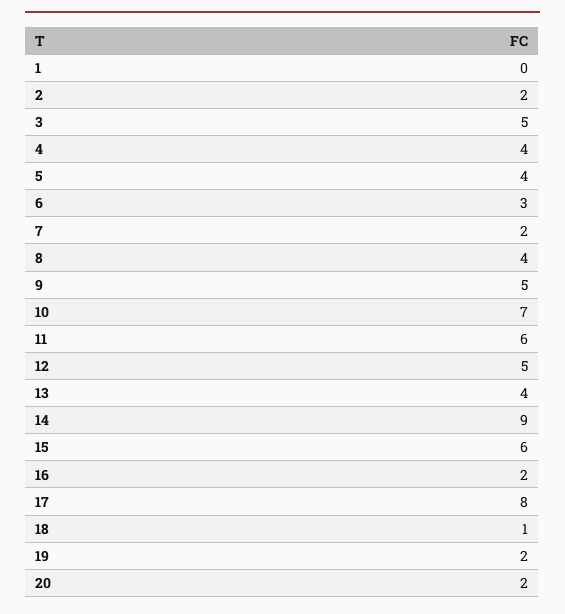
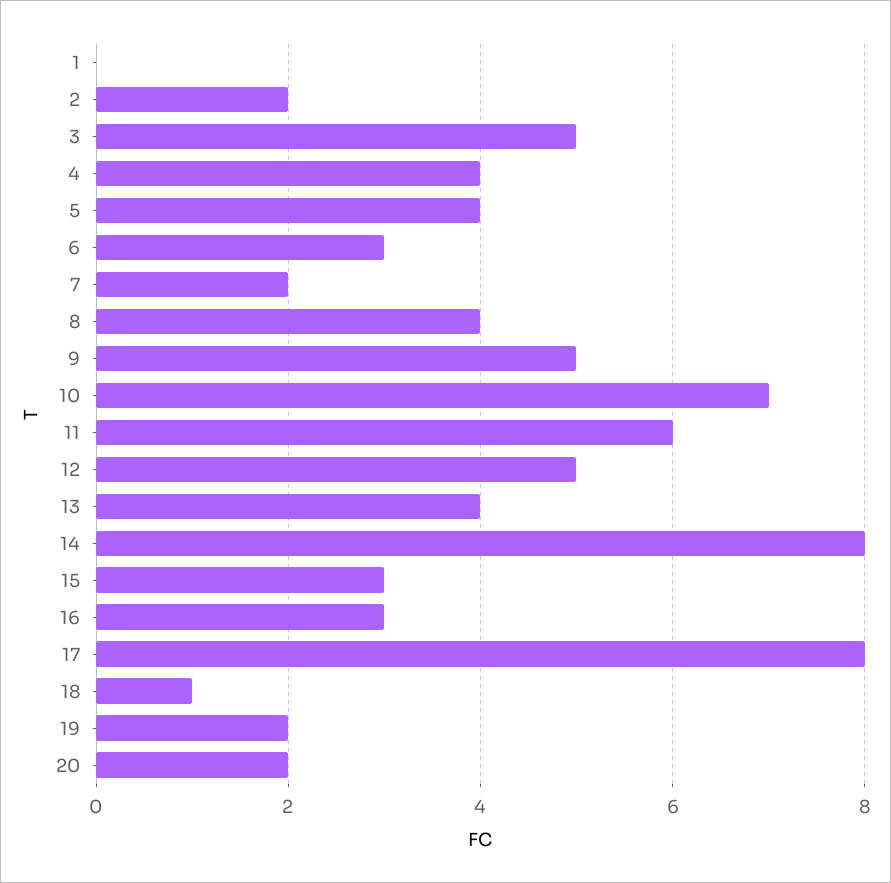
14: 9 -> 8
15: 6 -> 3
16: 2 -> 3

